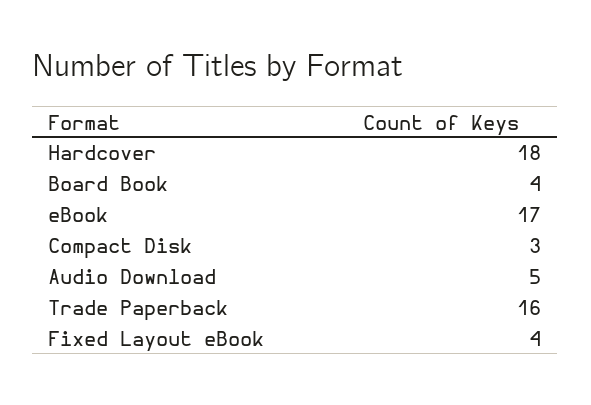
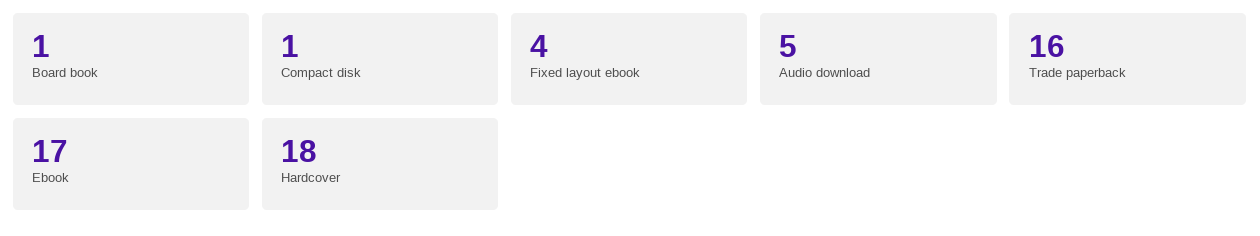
Board Book: 4 -> 1
Compact Disk: 3 -> 1

